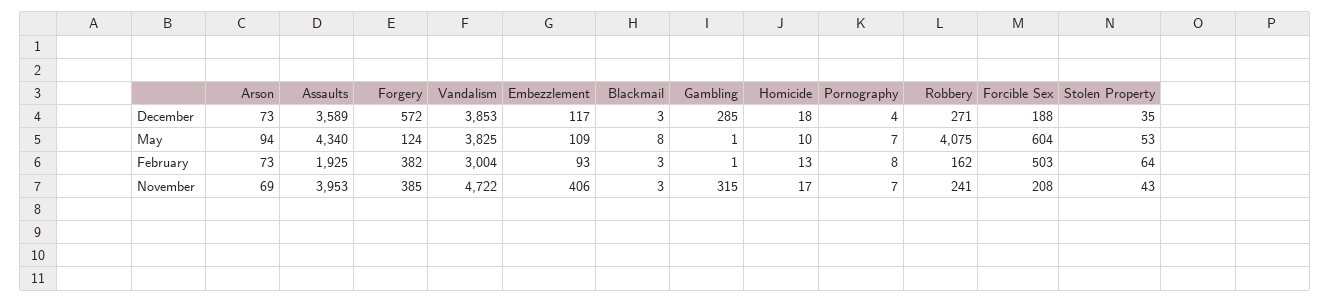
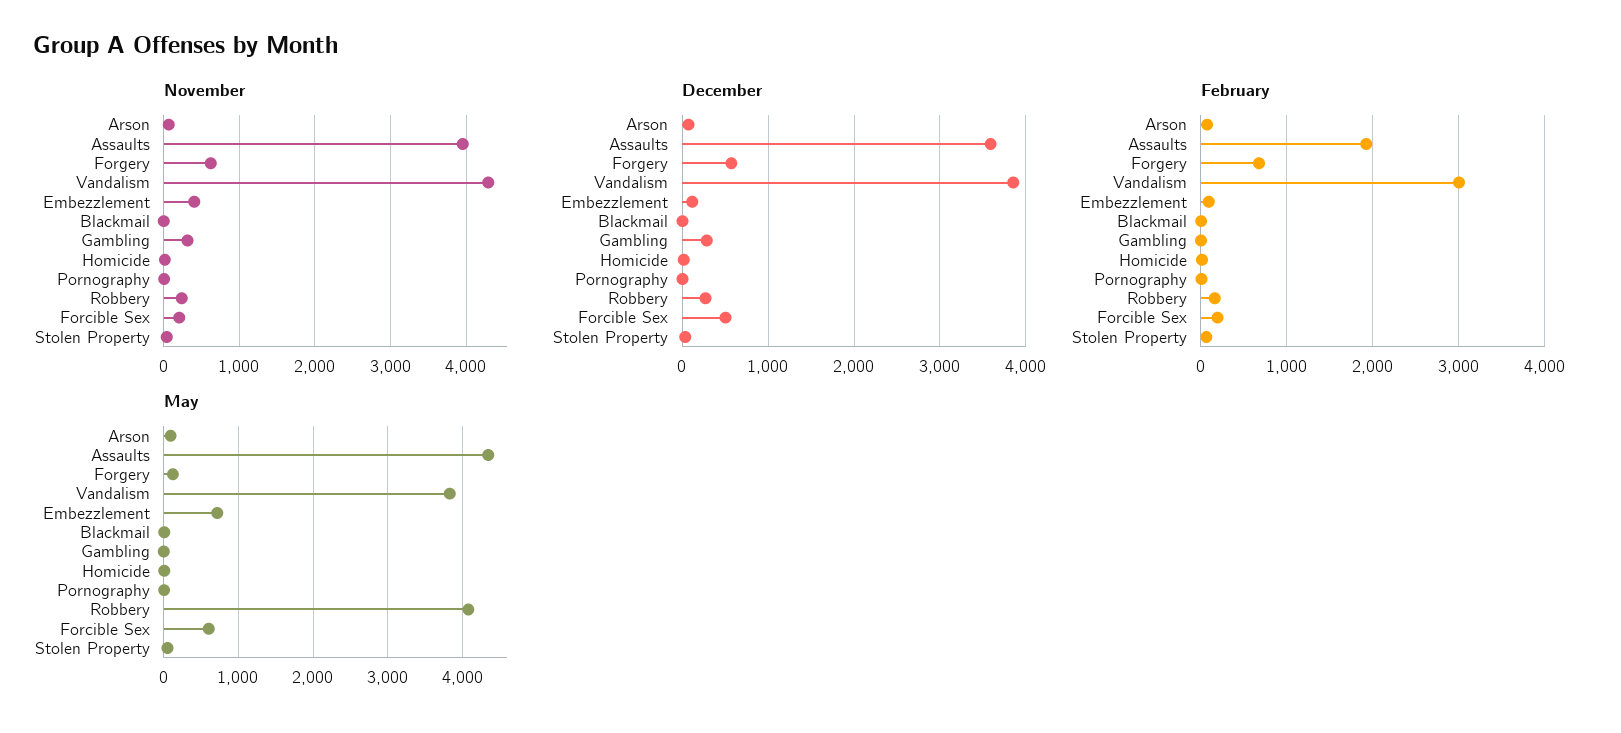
December, Forcible Sex: 188 -> 500
May, Embezzlement: 109 -> 700
February, Forgery: 382 -> 700
February, Forcible Sex: 503 -> 200
November, Forgery: 385 -> 600
November, Vandalism: 4722 -> 4300

